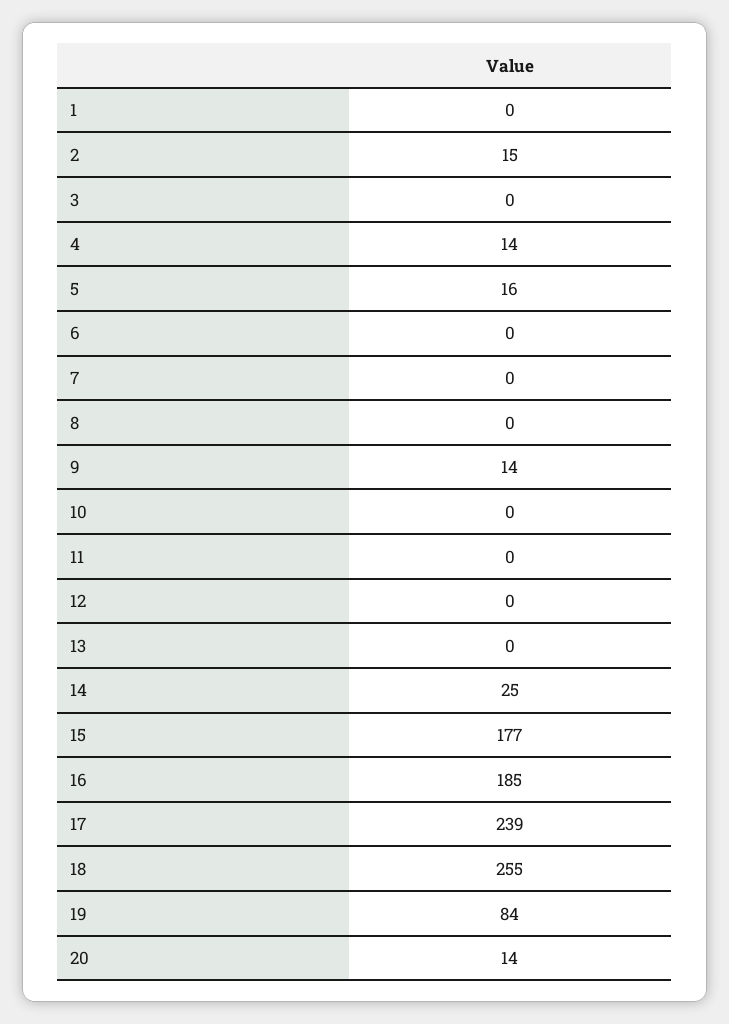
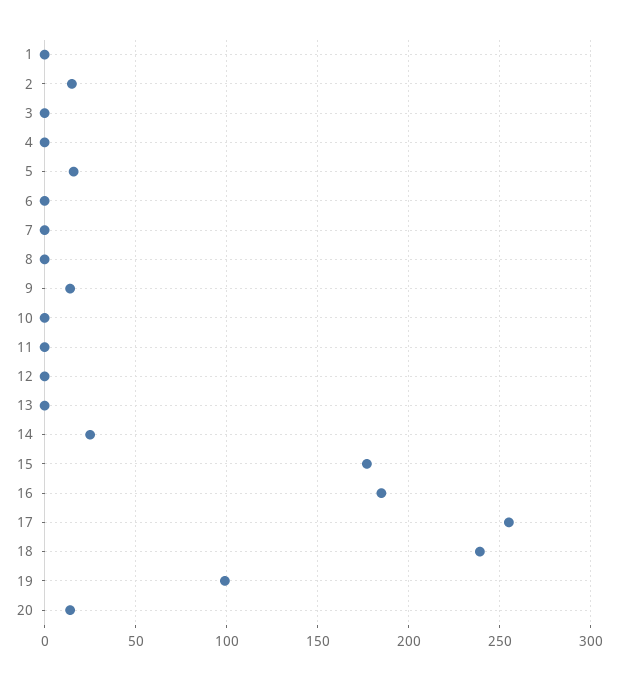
4: 14 -> 0
17: 239 -> 255
18: 255 -> 240
19: 84 -> 100

